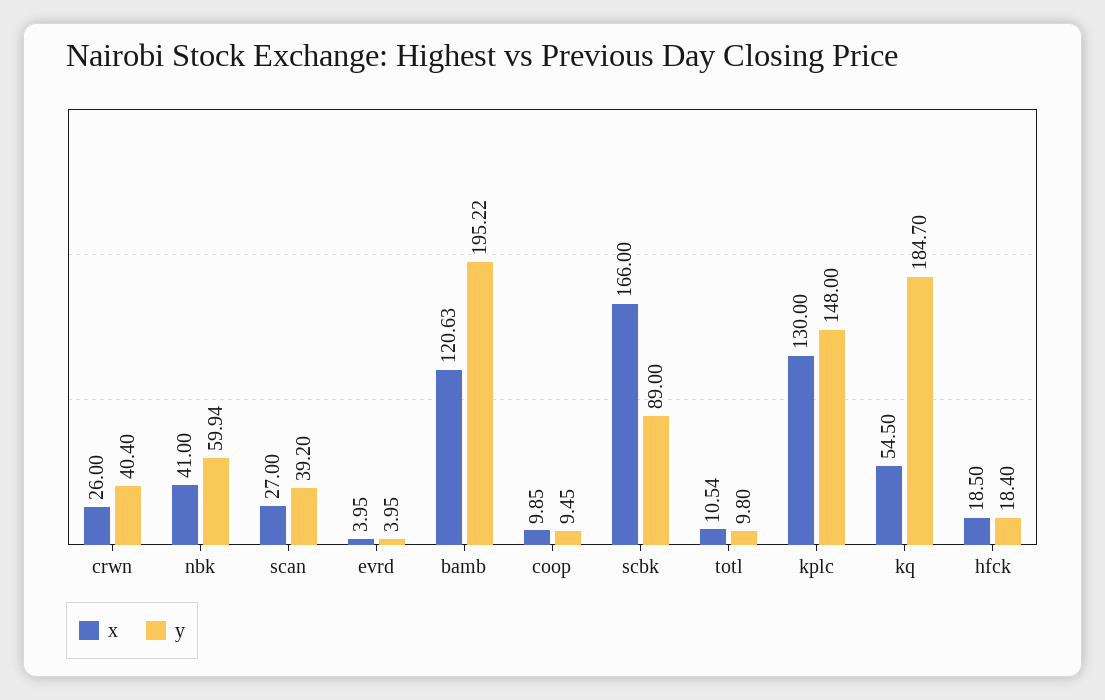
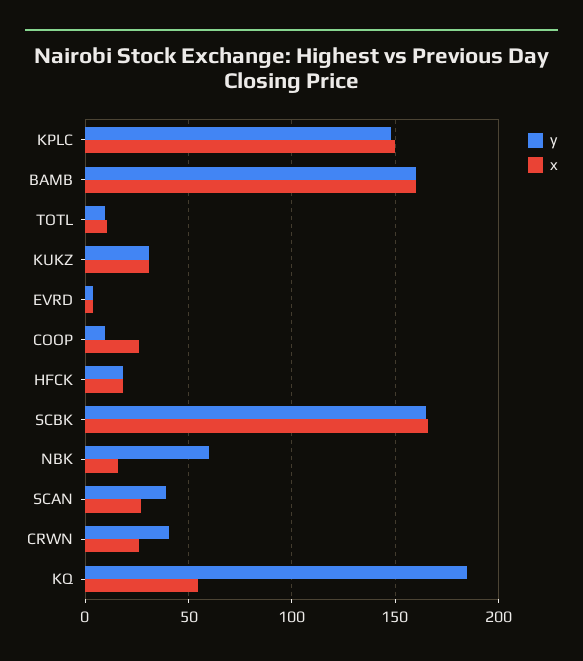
x, nbk: 41 -> 15
x, bamb: 120.63 -> 160
y, bamb: 195.22 -> 160
x, coop: 9.85 -> 25
y, scbk: 89 -> 165
x, kplc: 130 -> 150
y, KUKZ: none -> 30
x, KUKZ: none -> 30

